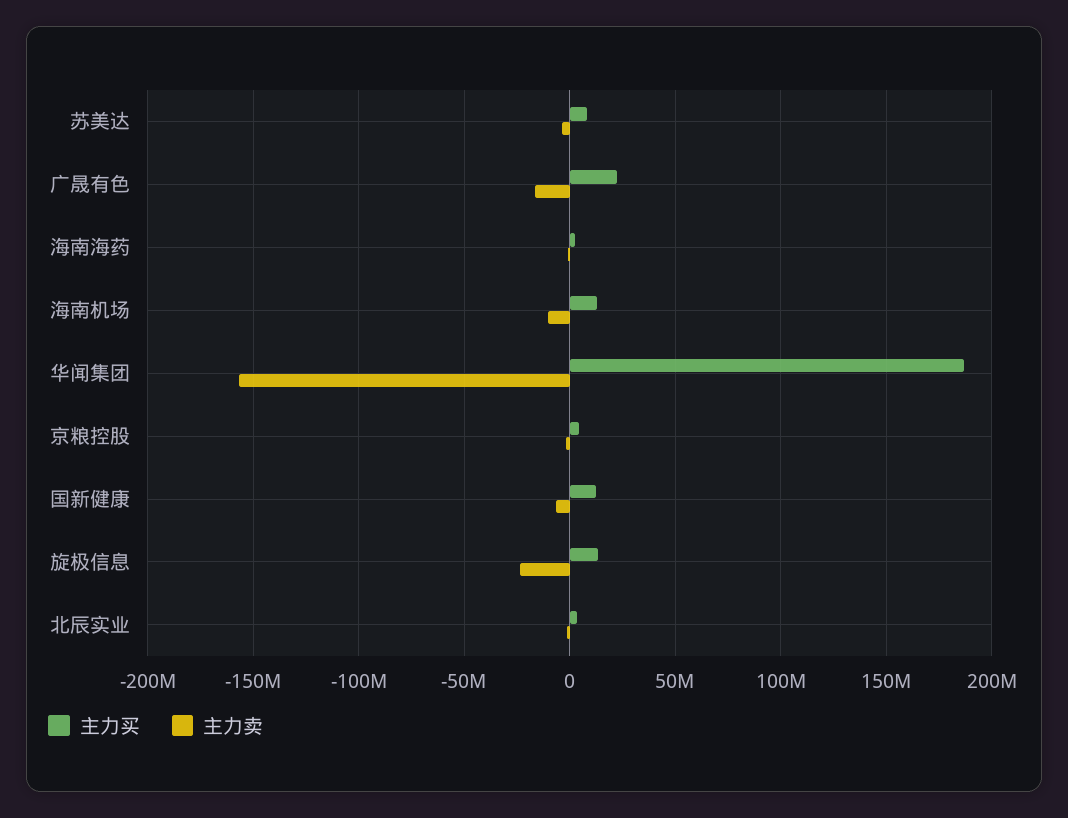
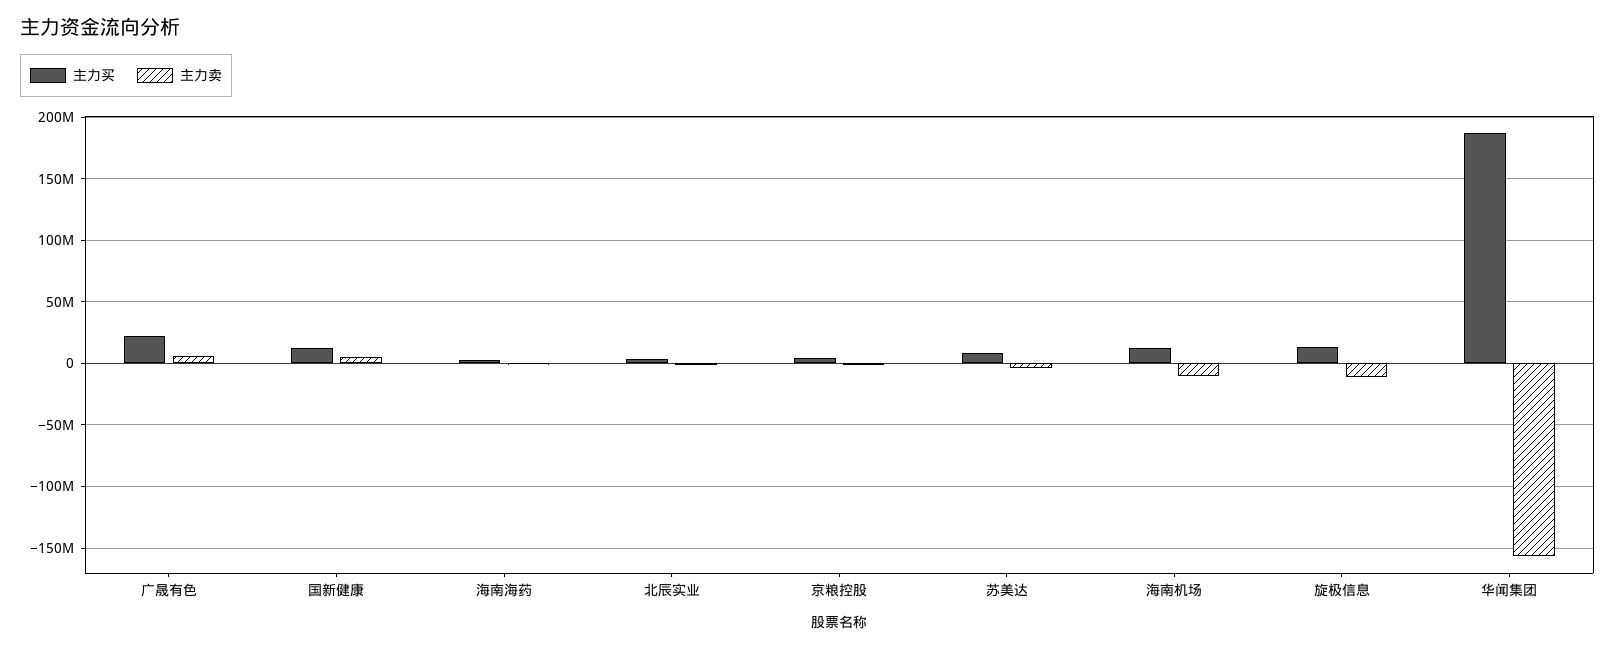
主力卖, 广晟有色: -15000000 -> 5000000
主力卖, 国新健康: -5000000 -> 5000000
主力卖, 旋极信息: -25000000 -> -10000000

